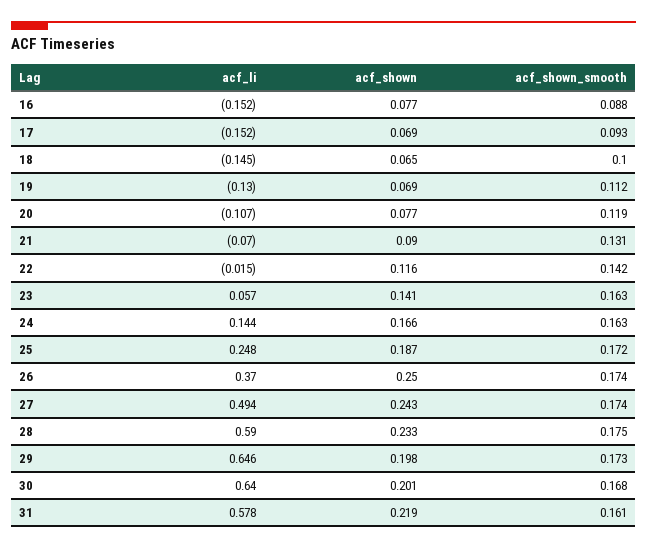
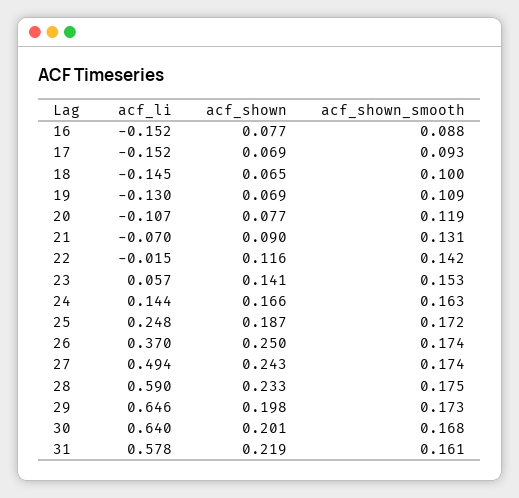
acf_shown_smooth, 19: 0.112 -> 0.109
acf_shown_smooth, 23: 0.163 -> 0.153

